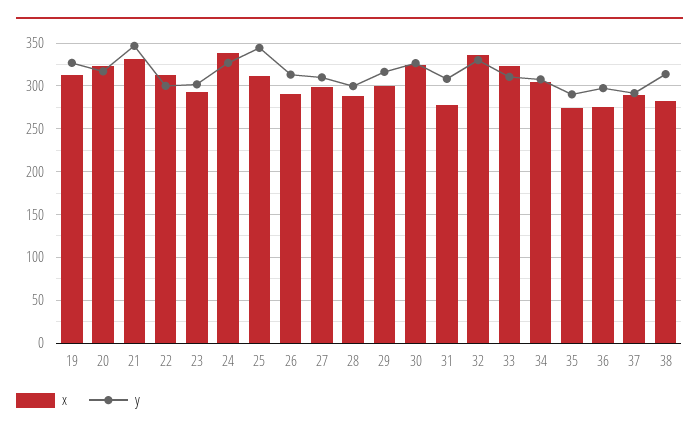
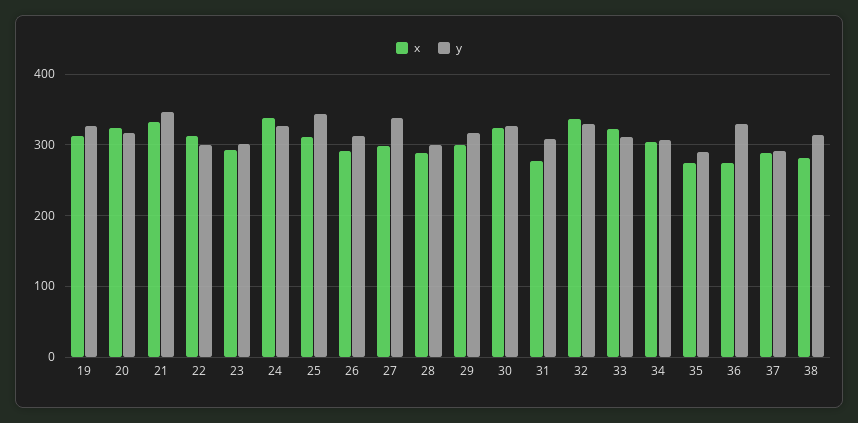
y, 27: 310 -> 340
y, 36: 300 -> 330

